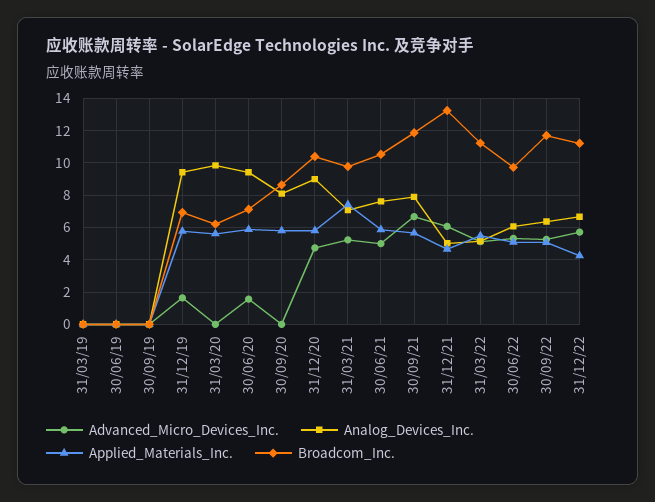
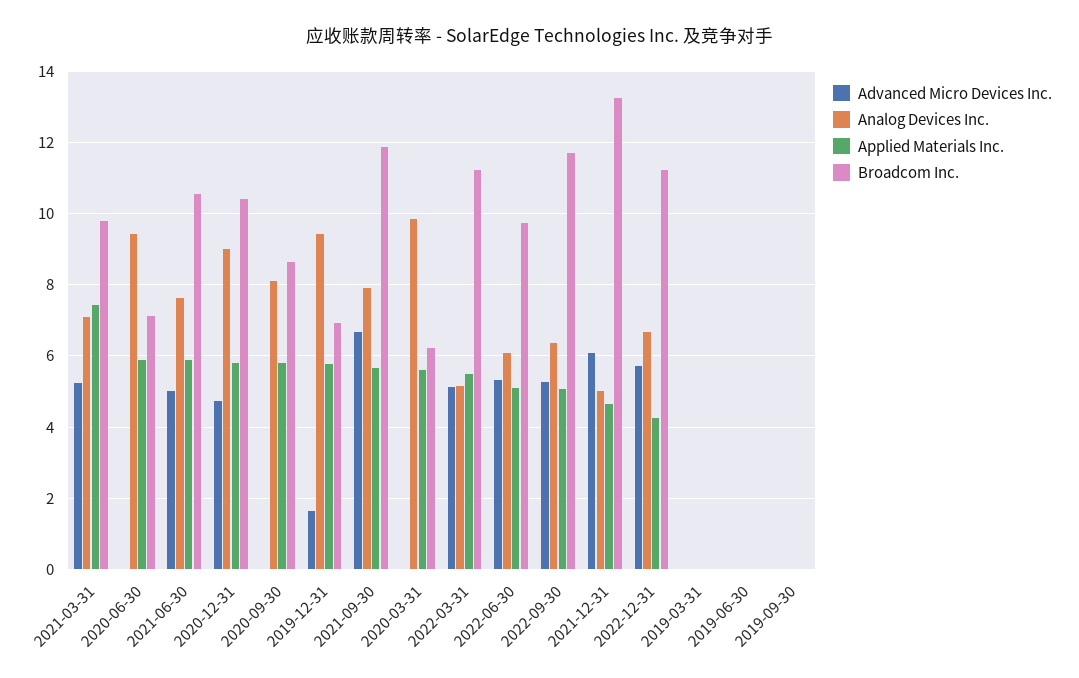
Advanced_Micro_Devices_Inc., 30/06/20: 1.5 -> 0

